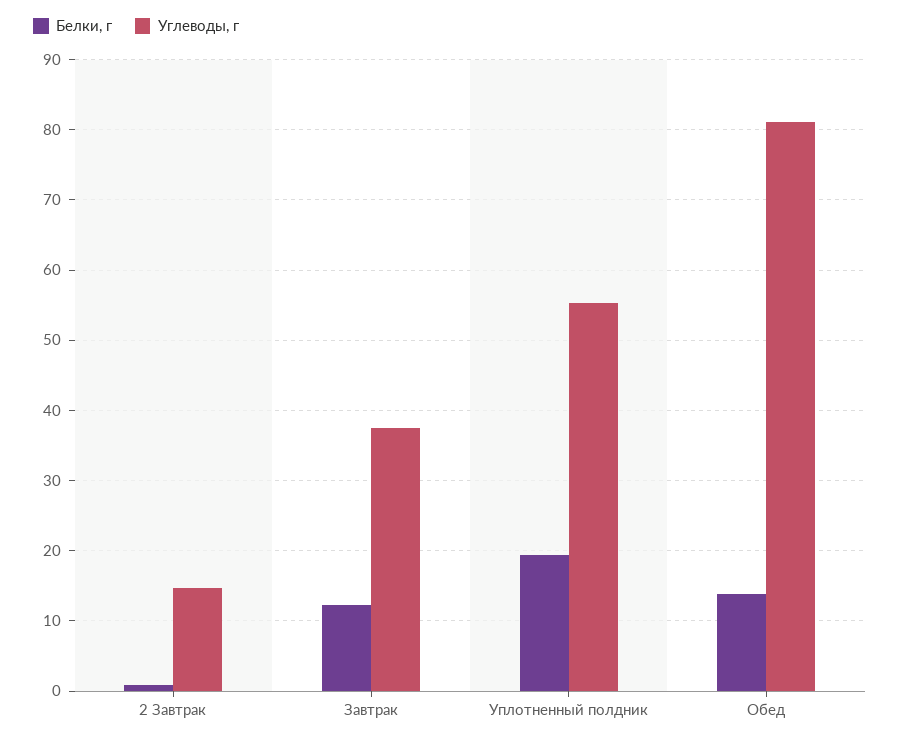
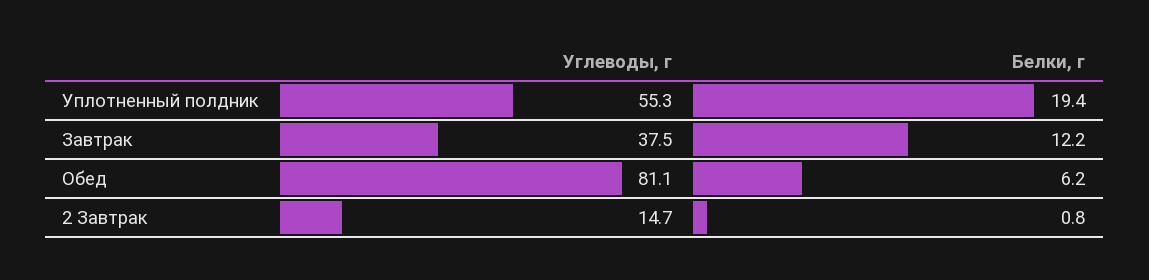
Белки, г, Обед: 14 -> 6.2

